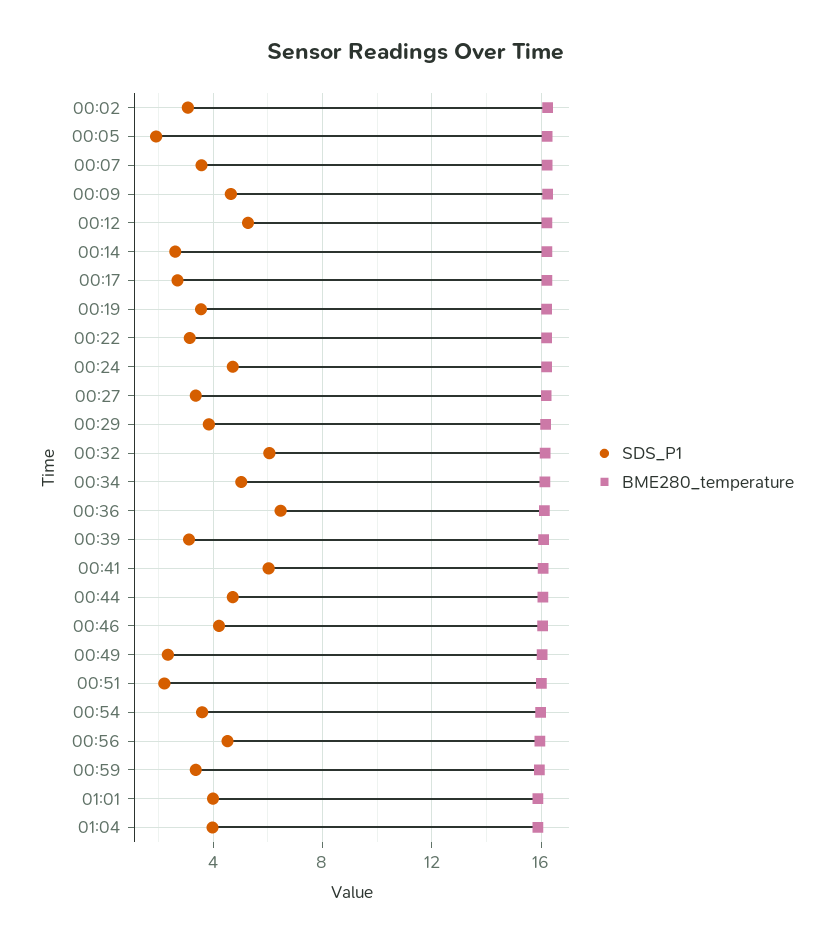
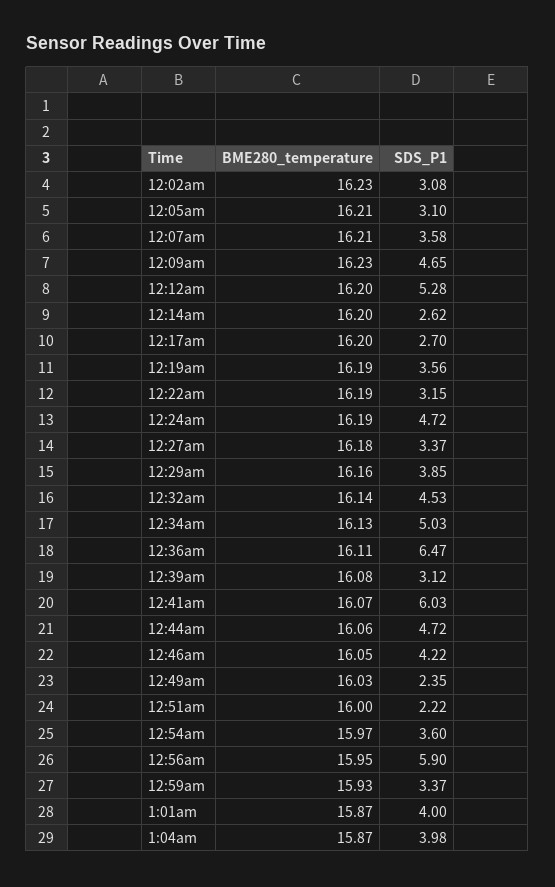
SDS_P1, 00:05: 2 -> 3.1
SDS_P1, 00:32: 6 -> 4.53
SDS_P1, 00:56: 4.5 -> 5.9

